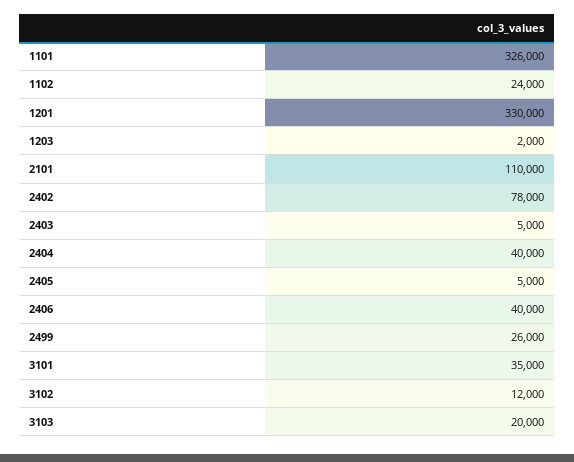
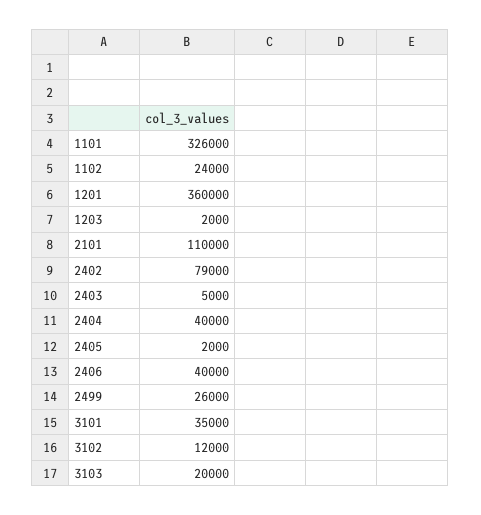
1201: 330000 -> 360000
2402: 78000 -> 79000
2405: 5000 -> 2000

